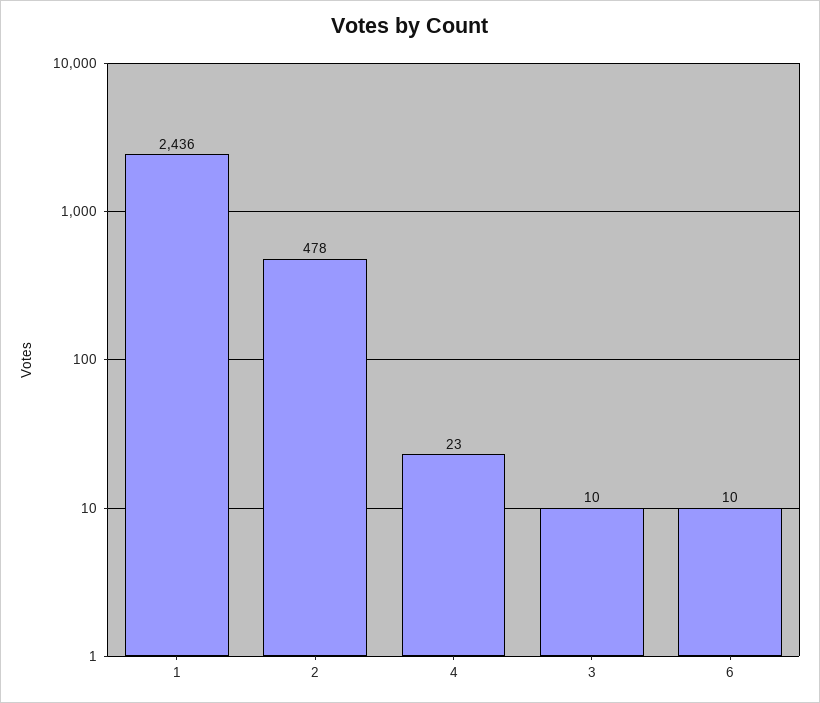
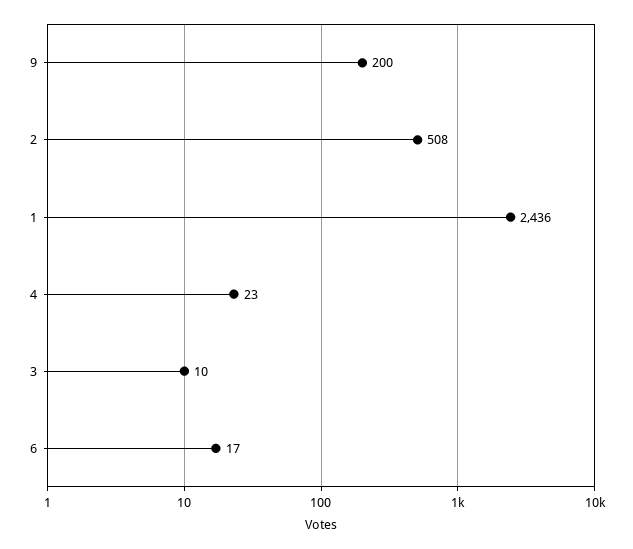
2: 478 -> 508
6: 10 -> 17
9: none -> 200

